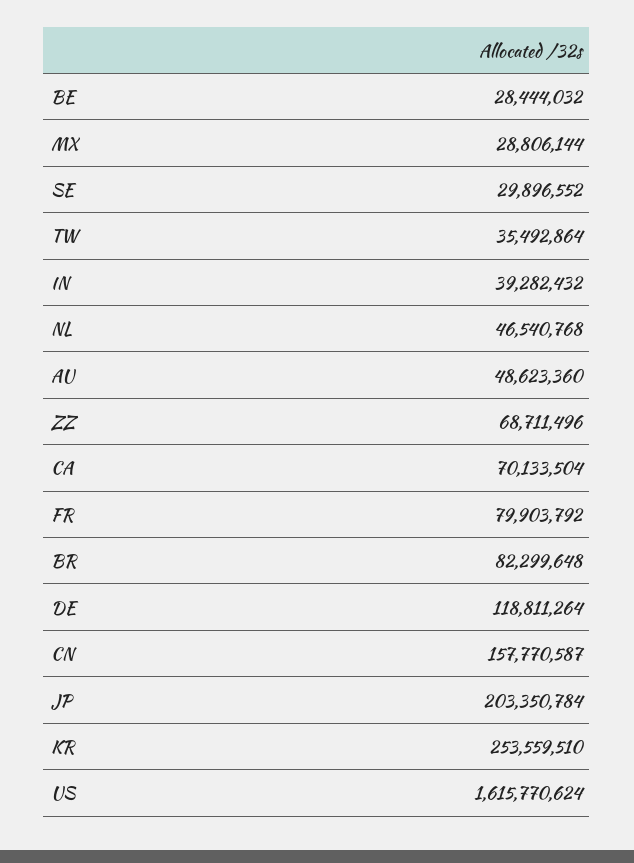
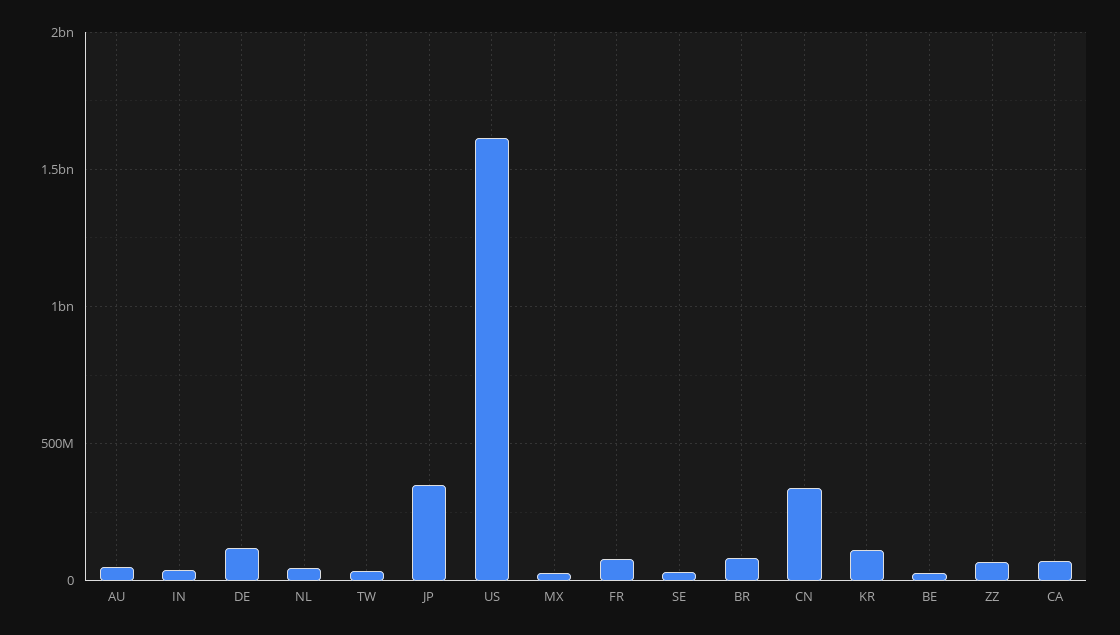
CN: 157770587 -> 350000000
JP: 203350784 -> 350000000
KR: 253559510 -> 100000000

